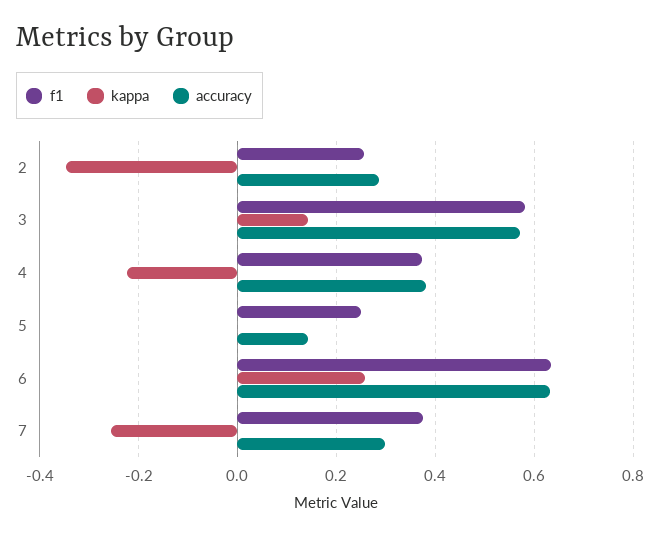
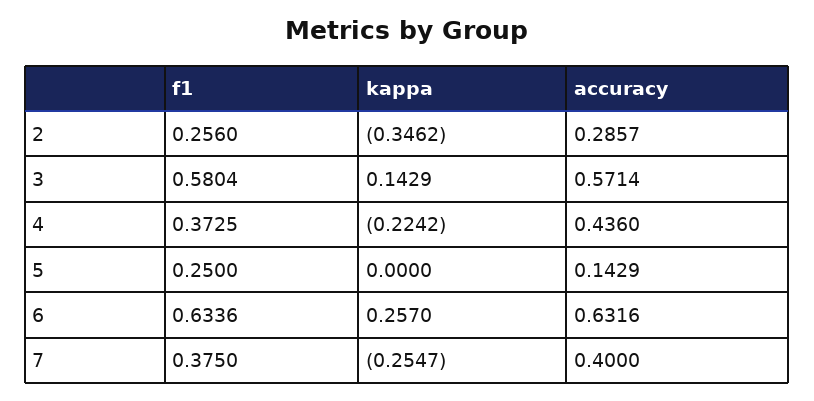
accuracy, 4: 0.38 -> 0.436
accuracy, 7: 0.3 -> 0.4

